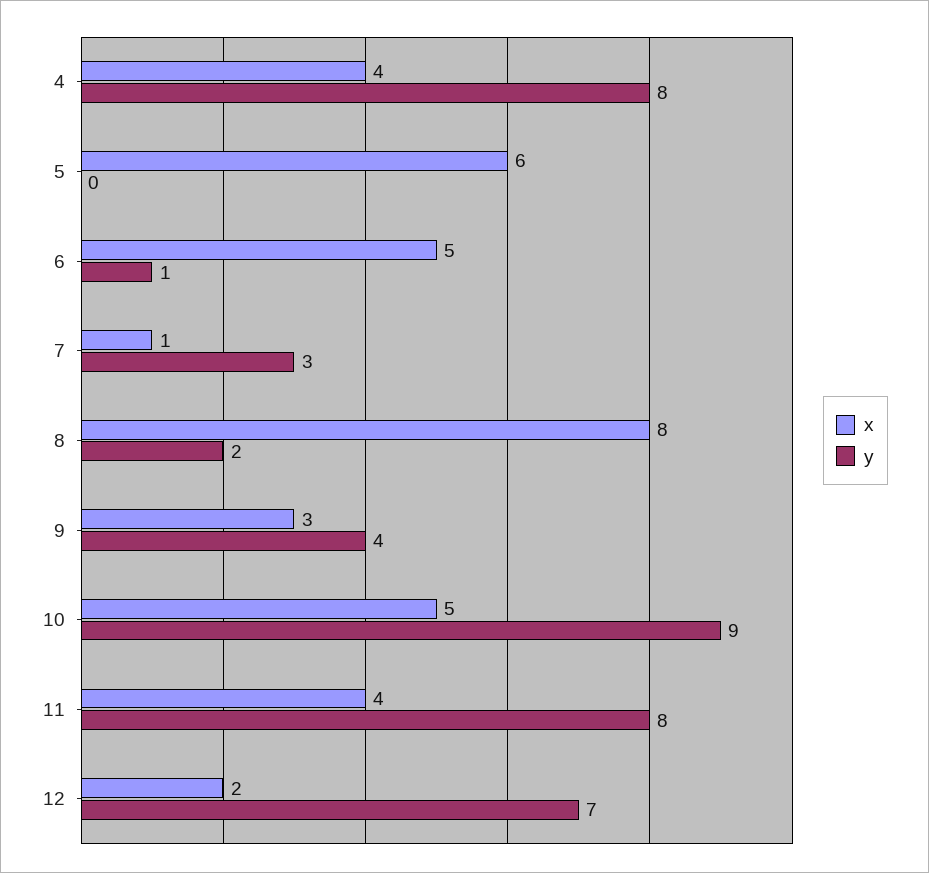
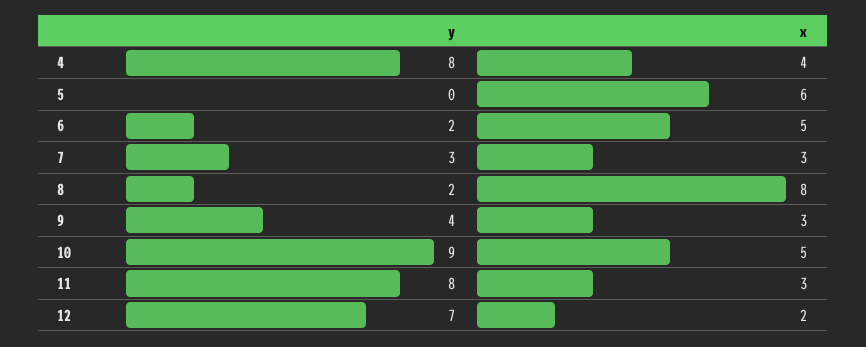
y, 6: 1 -> 2
x, 7: 1 -> 3
x, 11: 4 -> 3

